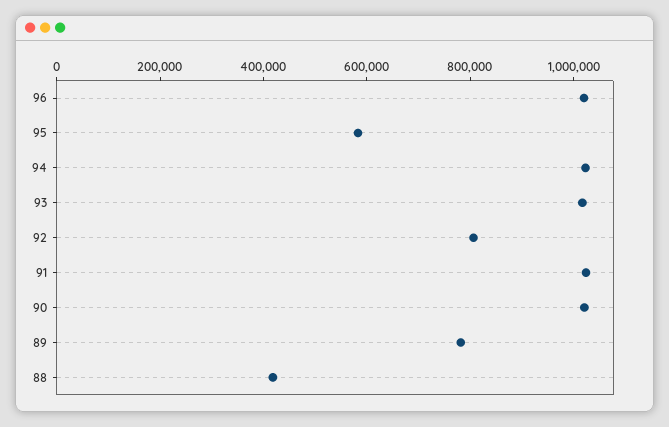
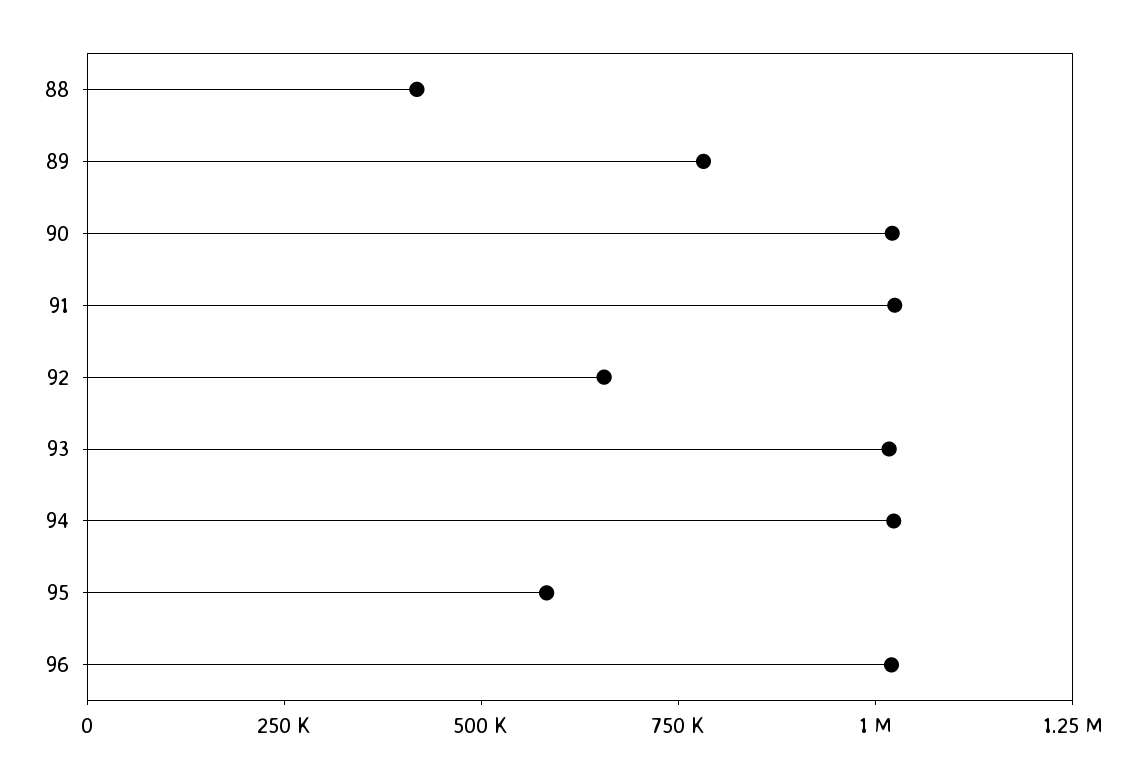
92: 800000 -> 650000

